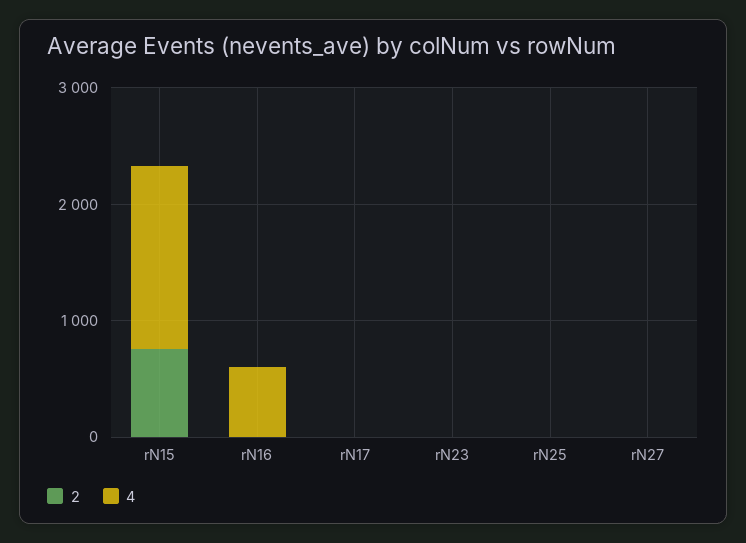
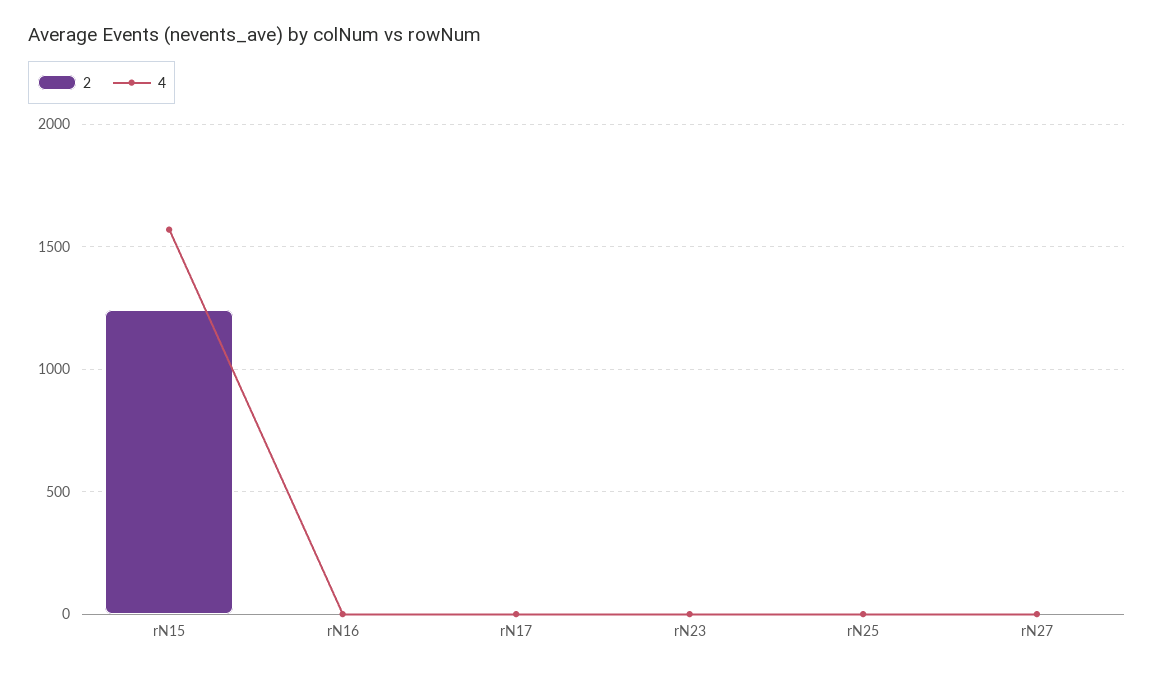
2, rN15: 800 -> 1250
4, rN16: 600 -> 0

